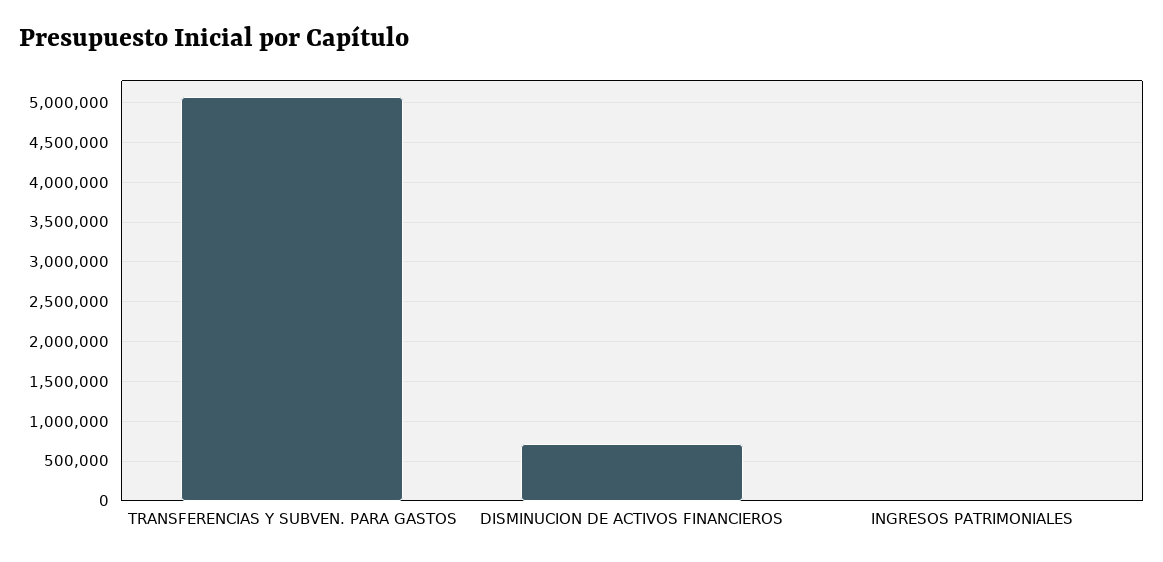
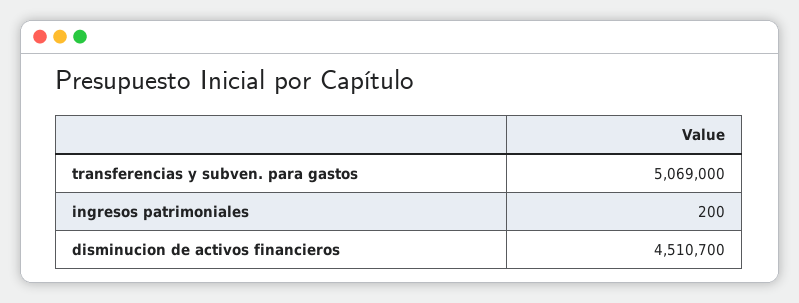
DISMINUCION DE ACTIVOS FINANCIEROS: 700000 -> 4510700

